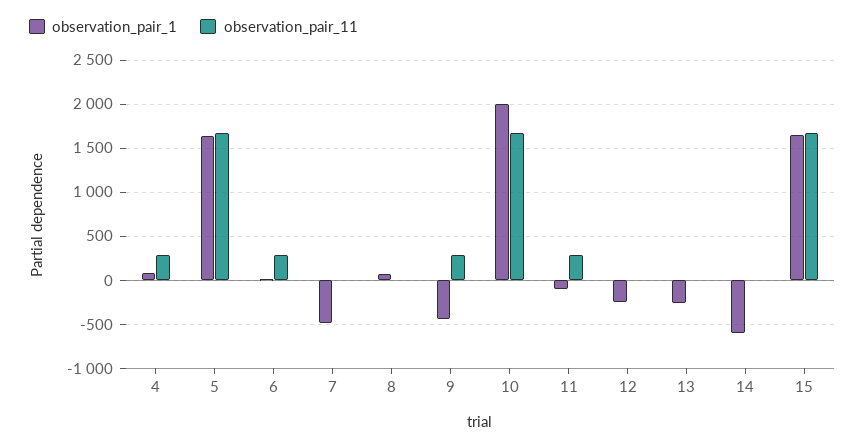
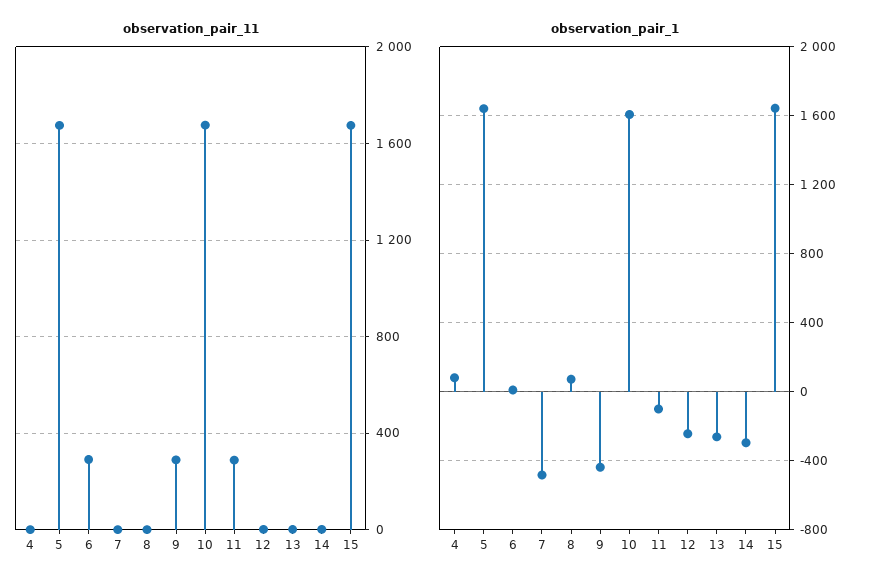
observation_pair_11, 4: 300 -> 0
observation_pair_1, 10: 2000 -> 1600
observation_pair_1, 14: -600 -> -300

